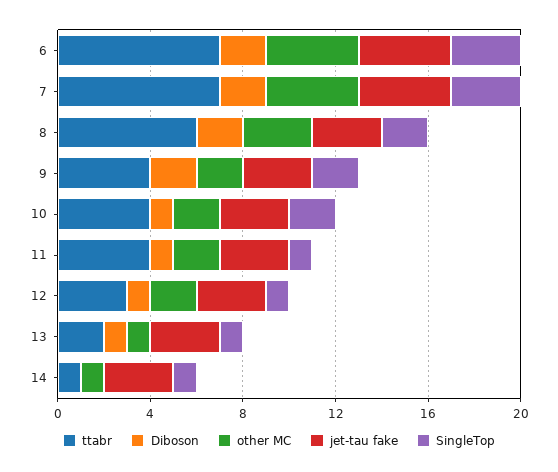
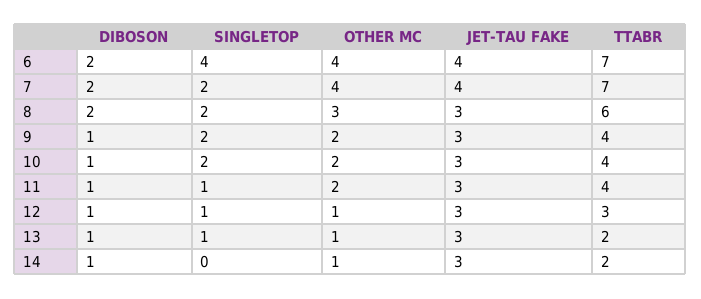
SingleTop, 6: 3 -> 4
SingleTop, 7: 3 -> 2
Diboson, 9: 2 -> 1
other MC, 12: 2 -> 1
ttabr, 14: 1 -> 2
Diboson, 14: 0 -> 1
SingleTop, 14: 1 -> 0

